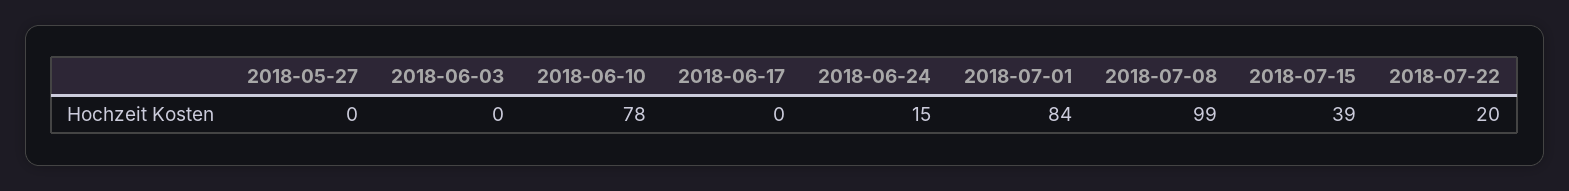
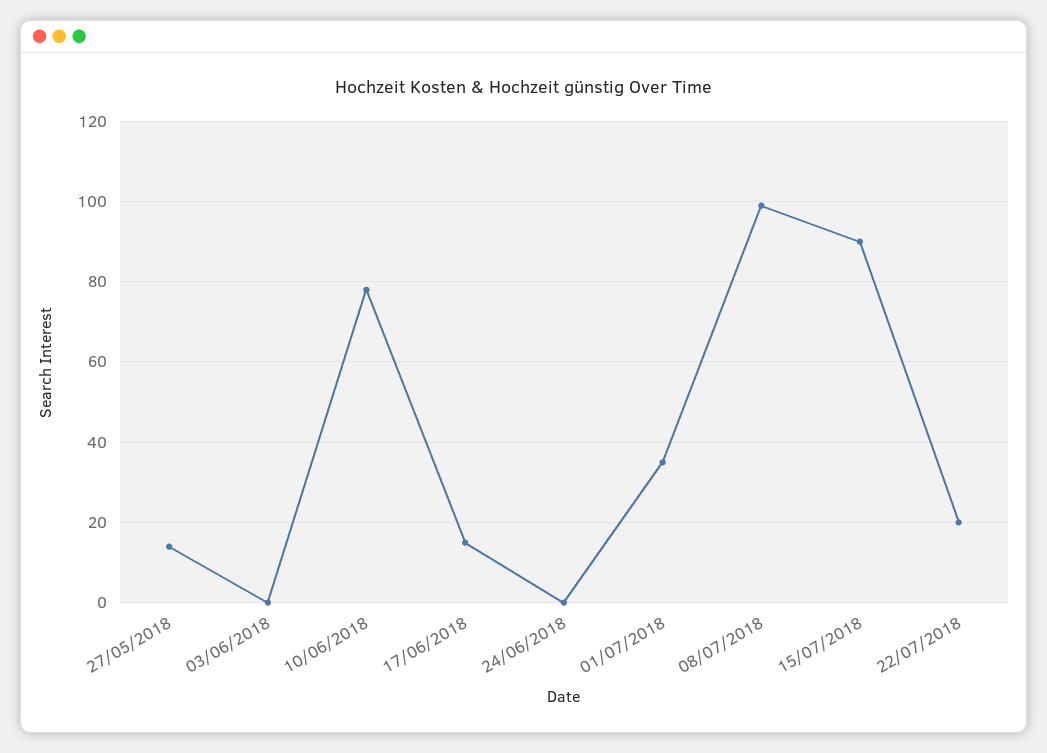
2018-05-27: 0 -> 15
2018-06-17: 0 -> 15
2018-06-24: 15 -> 0
2018-07-01: 84 -> 35
2018-07-15: 39 -> 90

